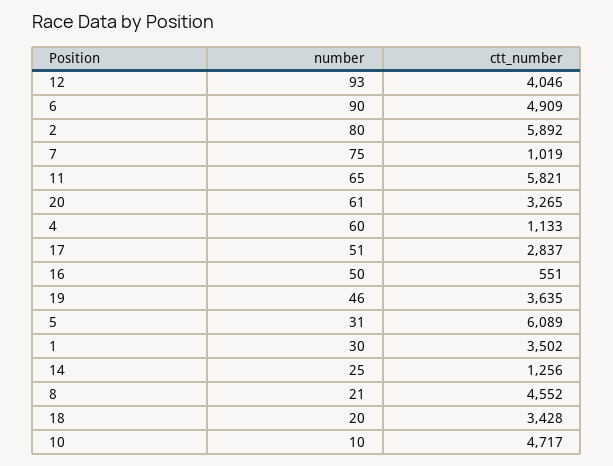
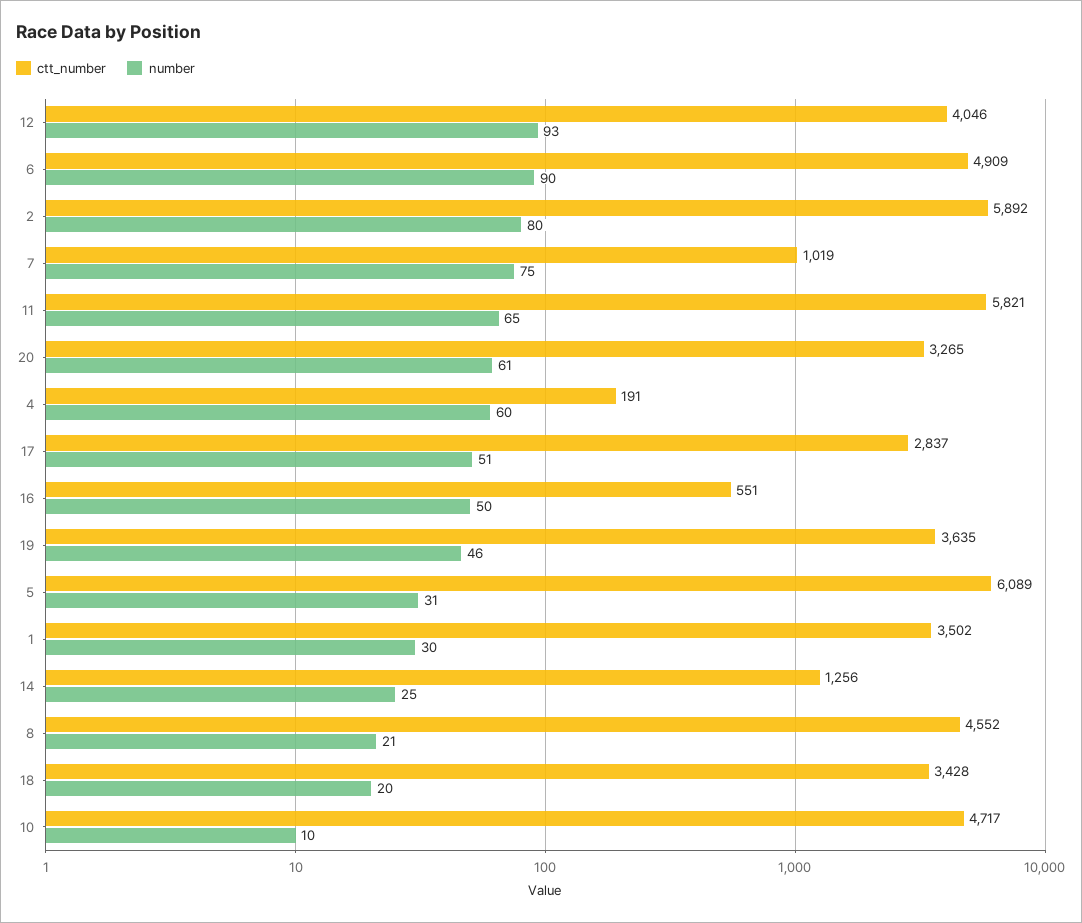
ctt_number, 4: 1133 -> 191

